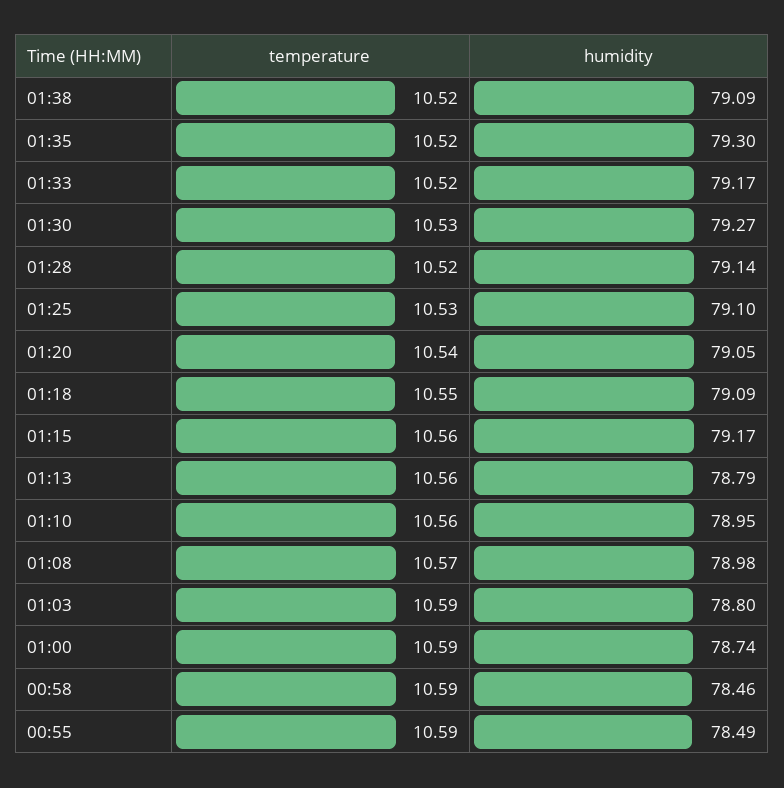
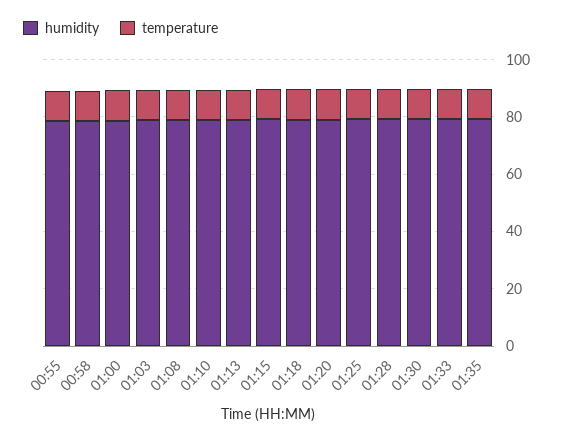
temperature, 01:38: 10.52 -> none
humidity, 01:38: 79.09 -> none

